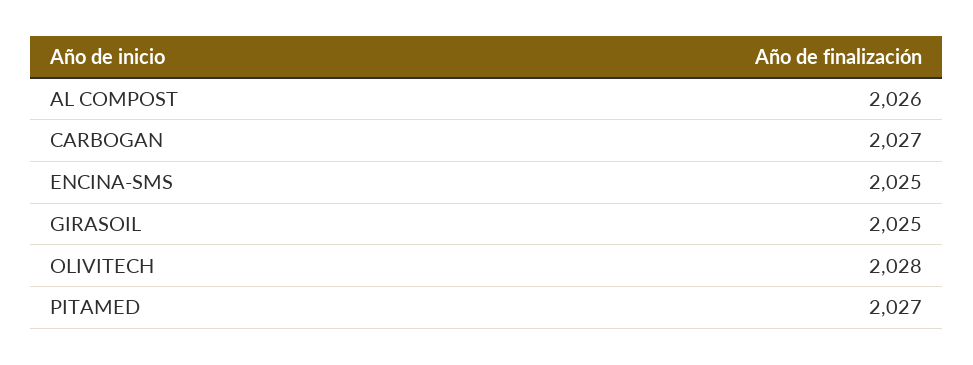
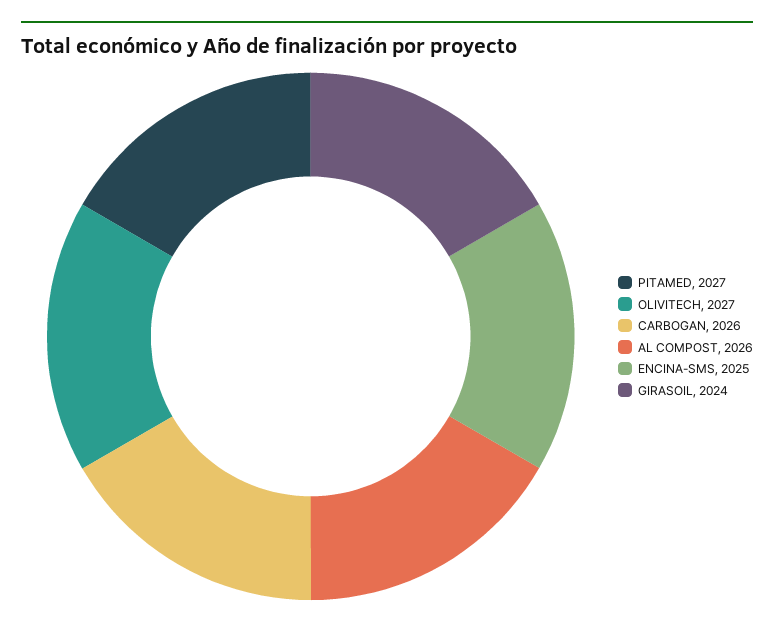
CARBOGAN: 2027 -> 2026
GIRASOIL: 2025 -> 2024
OLIVITECH: 2028 -> 2027

